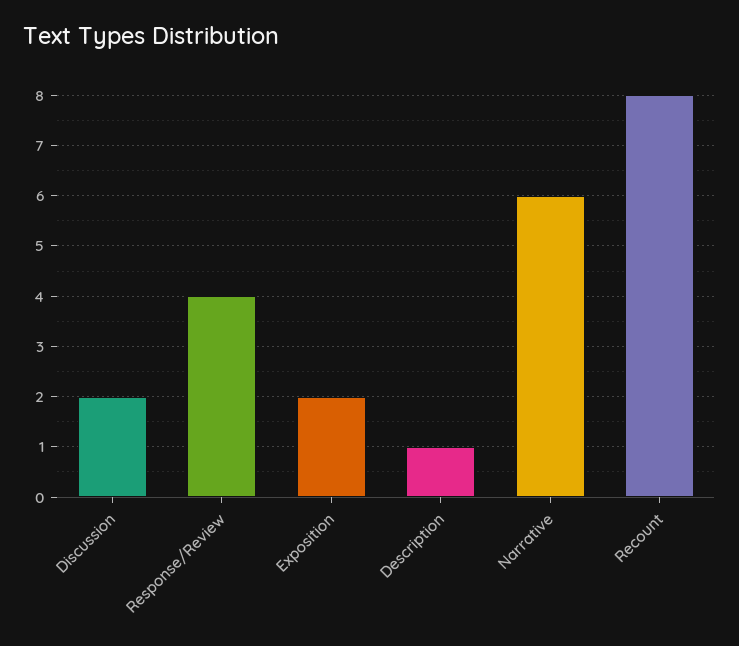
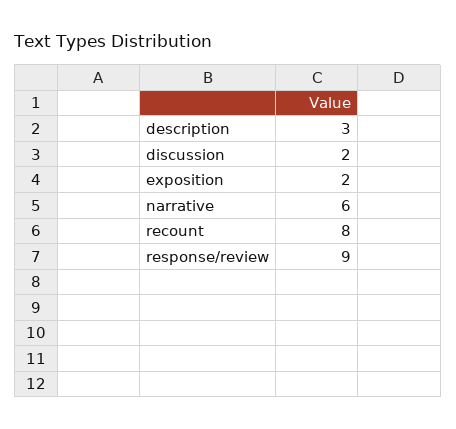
Response/Review: 4 -> 9
Description: 1 -> 3

